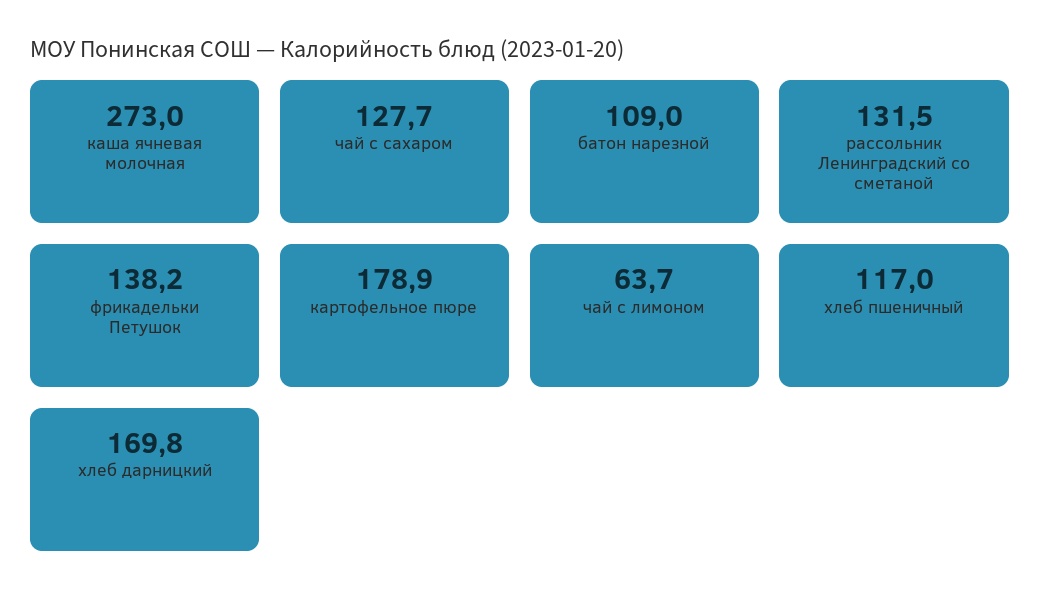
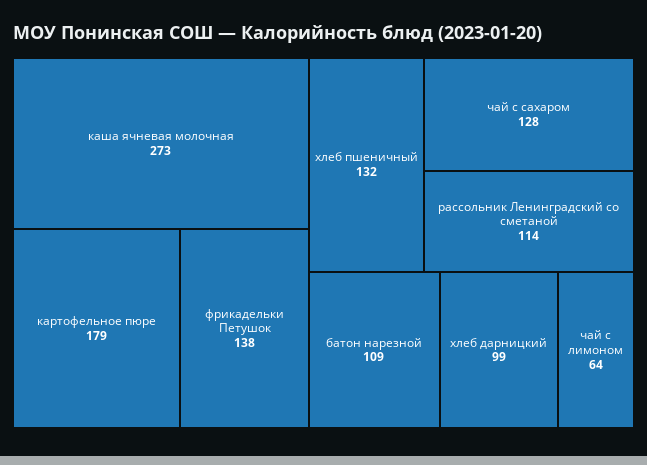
рассольник Ленинградский со сметаной: 131.5 -> 114
хлеб пшеничный: 117 -> 132
хлеб дарницкий: 169.8 -> 99

